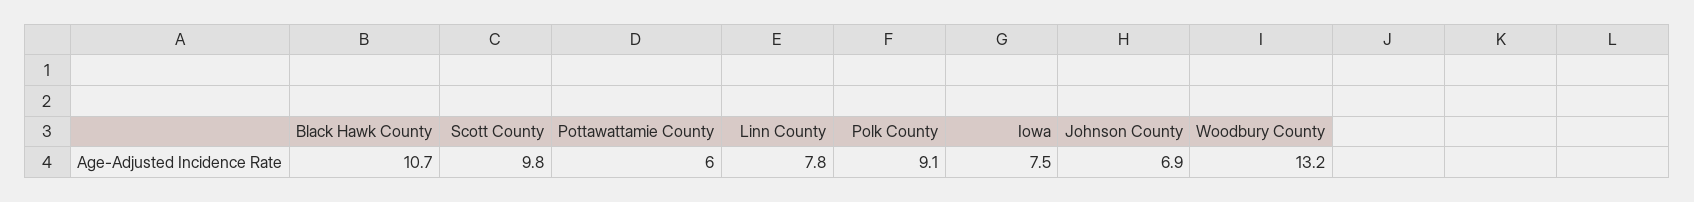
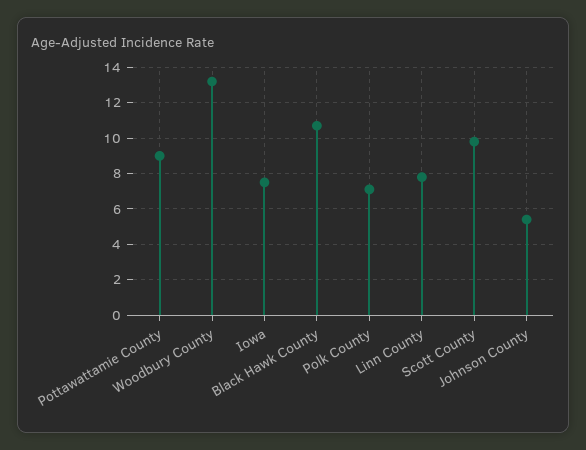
Pottawattamie County: 6 -> 9
Polk County: 9.1 -> 7
Johnson County: 6.9 -> 5.5

